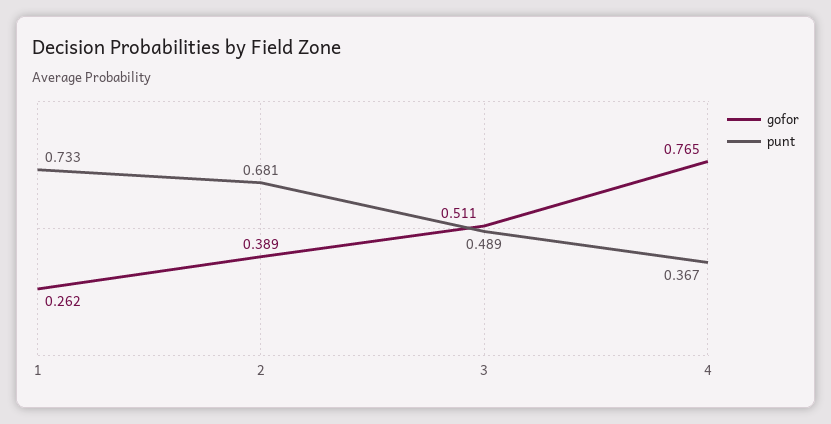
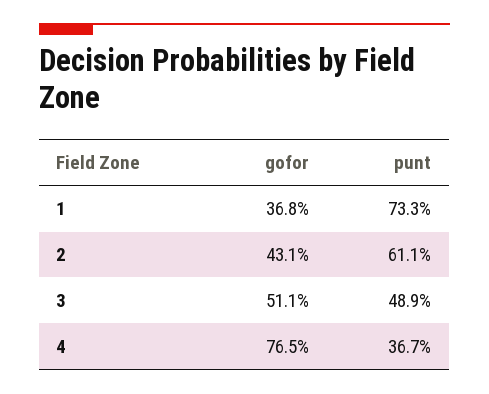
gofor, 1: 0.262 -> 0.368
gofor, 2: 0.389 -> 0.431
punt, 2: 0.681 -> 0.611

